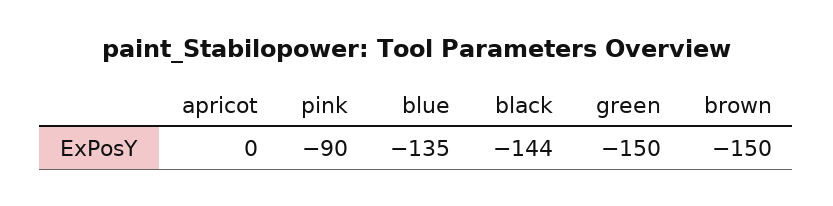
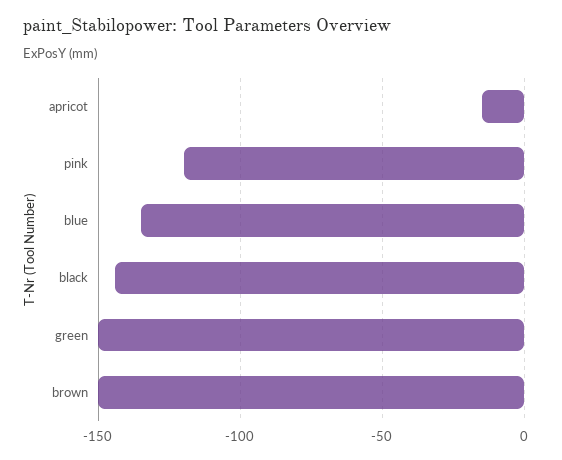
apricot: 0 -> -15
pink: -90 -> -120

